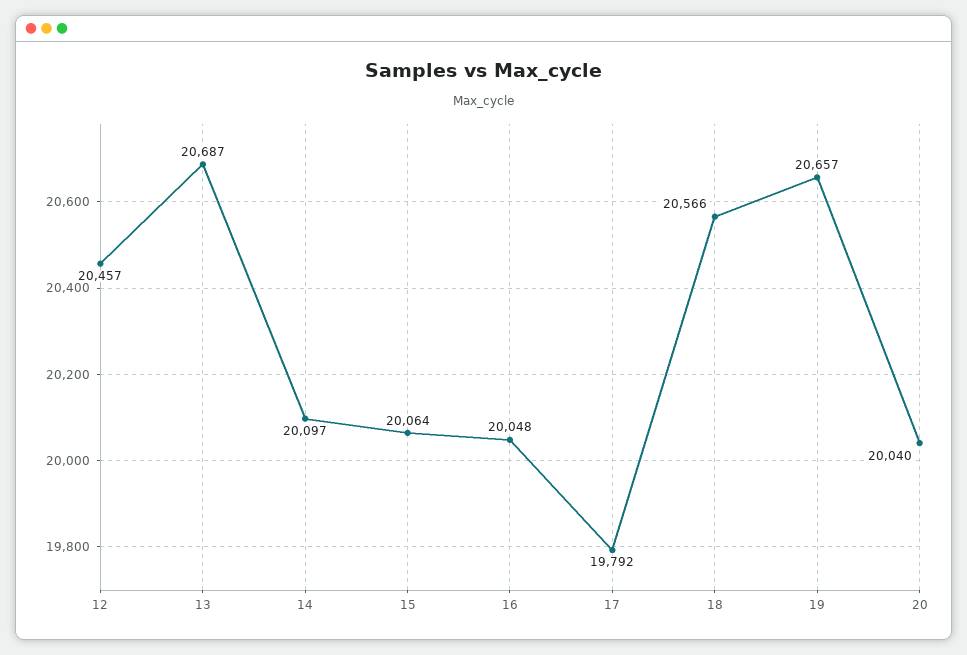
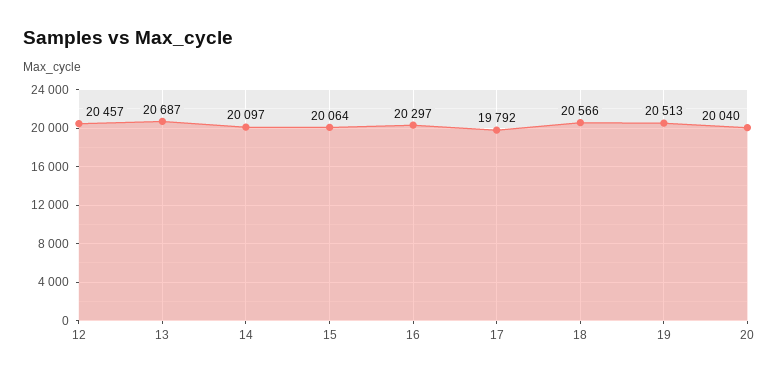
16: 20048 -> 20297
19: 20657 -> 20513

